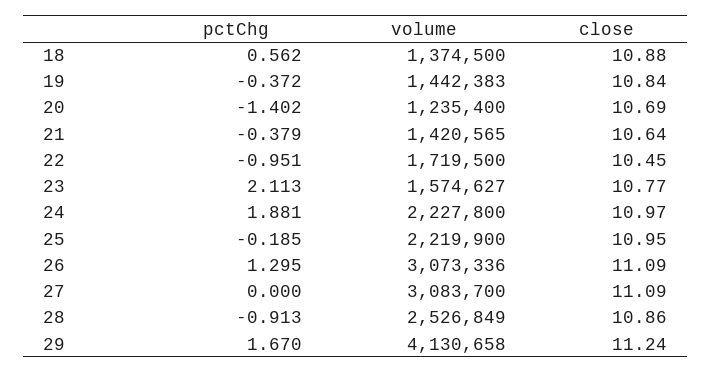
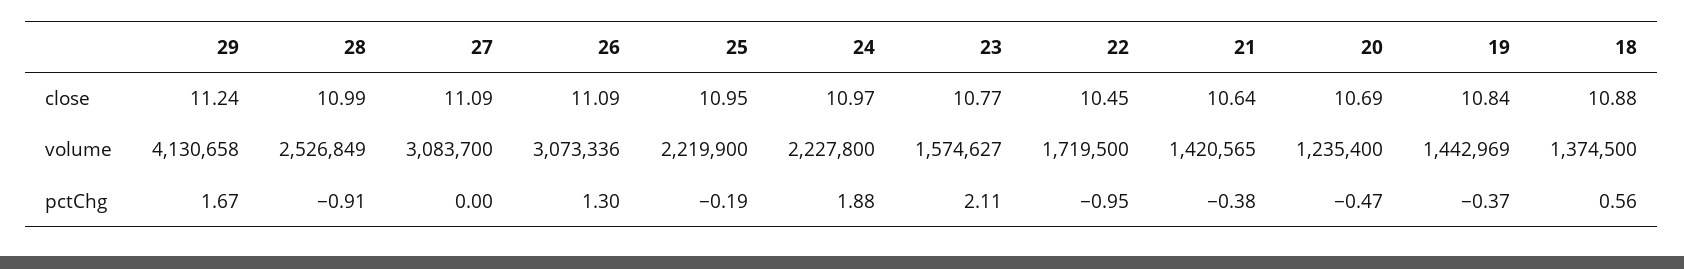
volume, 19: 1442383 -> 1442969
pctChg, 20: -1.402 -> -0.47
close, 28: 10.86 -> 10.99

